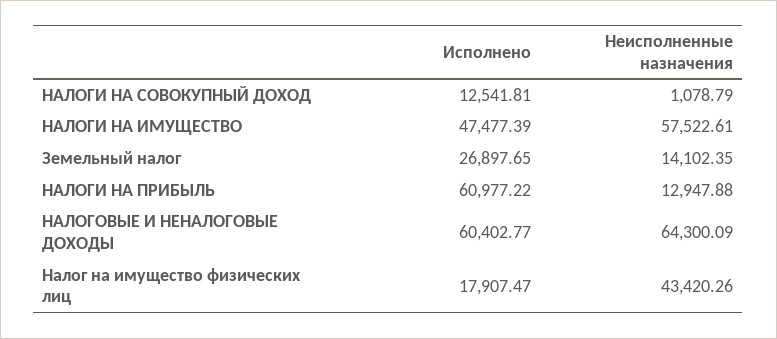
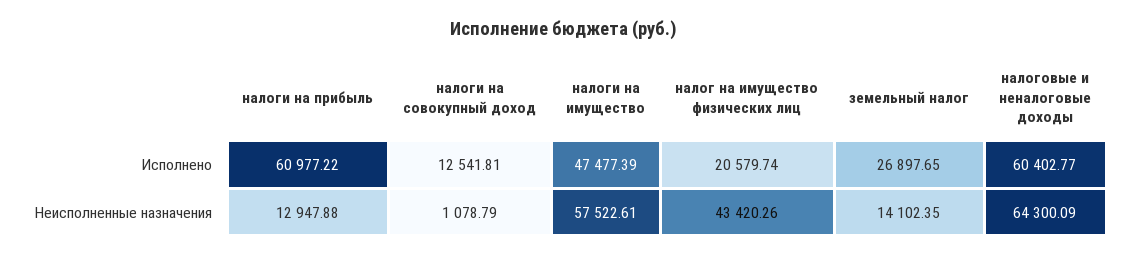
Исполнено, Налог на имущество физических лиц: 17907.47 -> 20579.74

